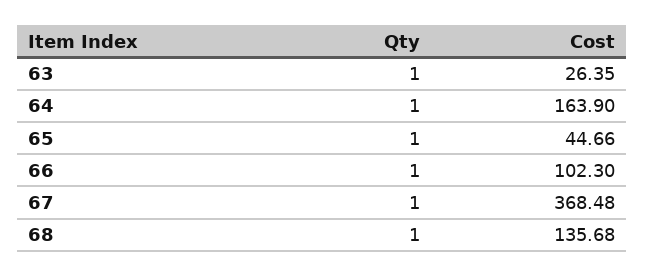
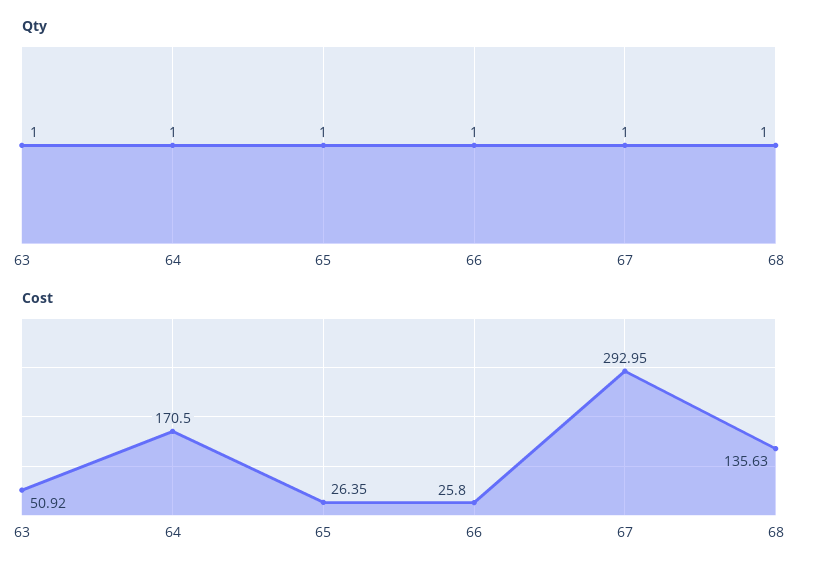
Cost, 63: 26.35 -> 50.92
Cost, 64: 163.9 -> 170.5
Cost, 65: 44.66 -> 26.35
Cost, 66: 102.3 -> 25.8
Cost, 67: 368.48 -> 292.95
Cost, 68: 135.68 -> 135.63

